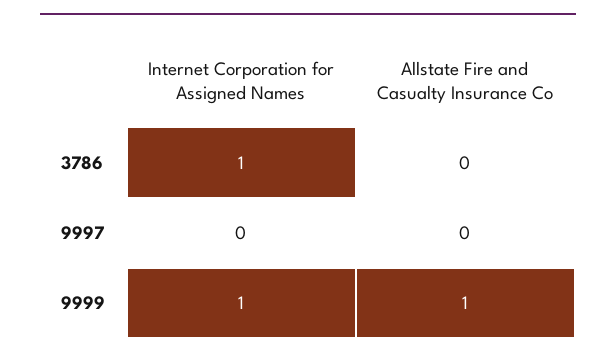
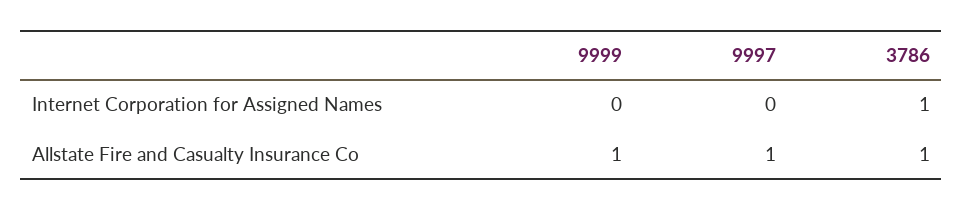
Allstate Fire and Casualty Insurance Co, 3786: 0 -> 1
Allstate Fire and Casualty Insurance Co, 9997: 0 -> 1
Internet Corporation for Assigned Names, 9999: 1 -> 0

